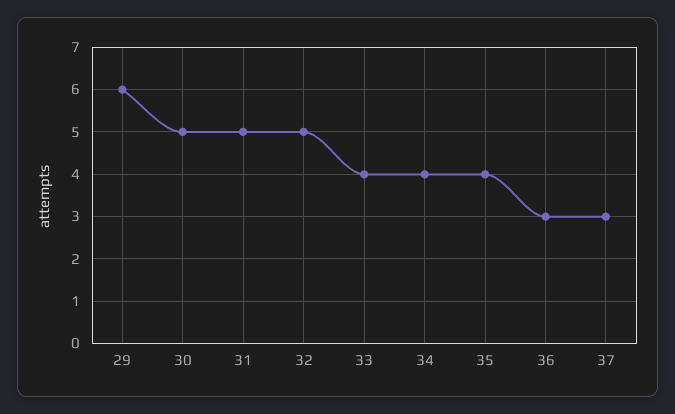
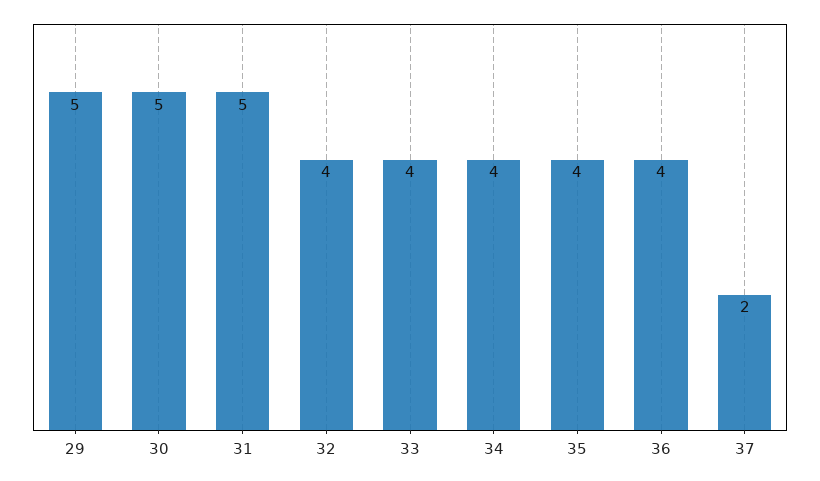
29: 6 -> 5
32: 5 -> 4
36: 3 -> 4
37: 3 -> 2

